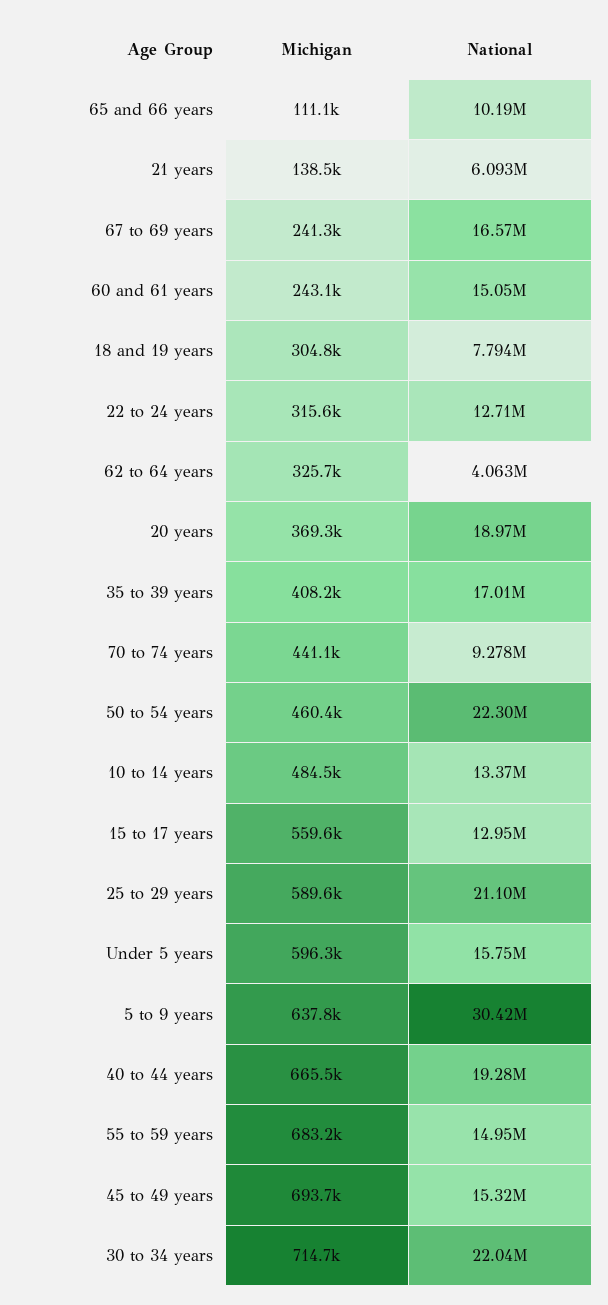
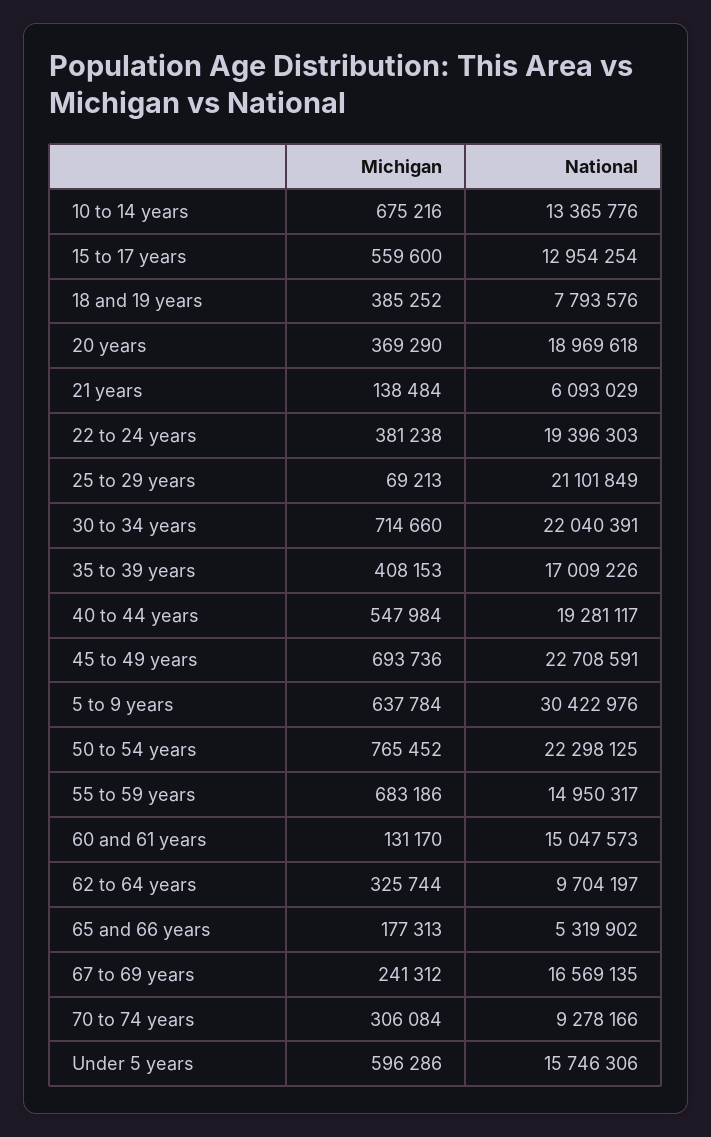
Michigan, 65 and 66 years: 111100 -> 177313
National, 65 and 66 years: 10190000 -> 5319902
Michigan, 60 and 61 years: 243100 -> 131170
Michigan, 18 and 19 years: 304800 -> 385252
Michigan, 22 to 24 years: 315600 -> 381238
National, 22 to 24 years: 12710000 -> 19396303
National, 62 to 64 years: 4063000 -> 9704197
Michigan, 70 to 74 years: 441100 -> 306084
Michigan, 50 to 54 years: 460400 -> 765452
Michigan, 10 to 14 years: 484500 -> 675216
Michigan, 25 to 29 years: 589600 -> 69213
Michigan, 40 to 44 years: 665500 -> 547984
National, 45 to 49 years: 15320000 -> 22708591

